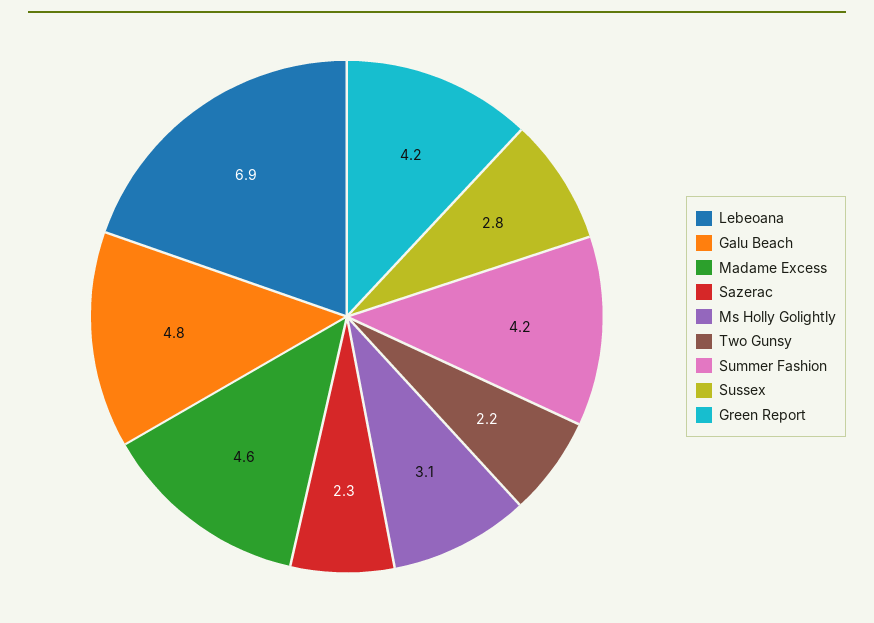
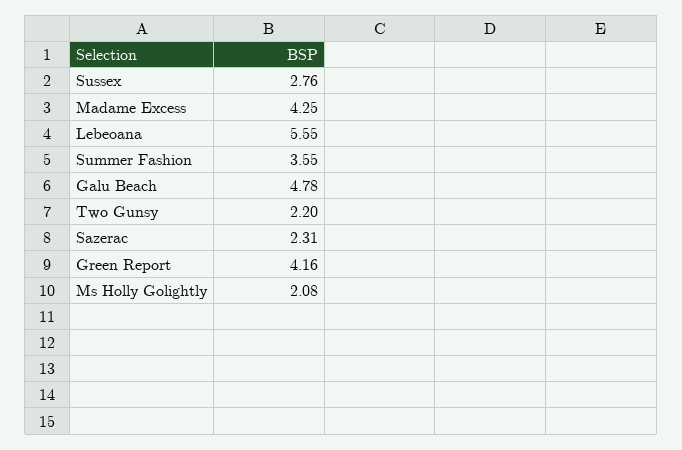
Lebeoana: 6.9 -> 5.55
Madame Excess: 4.6 -> 4.25
Ms Holly Golightly: 3.1 -> 2.08
Summer Fashion: 4.2 -> 3.55

